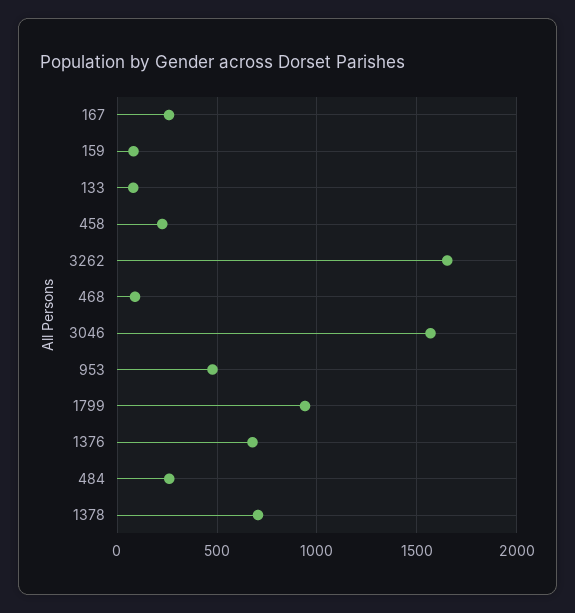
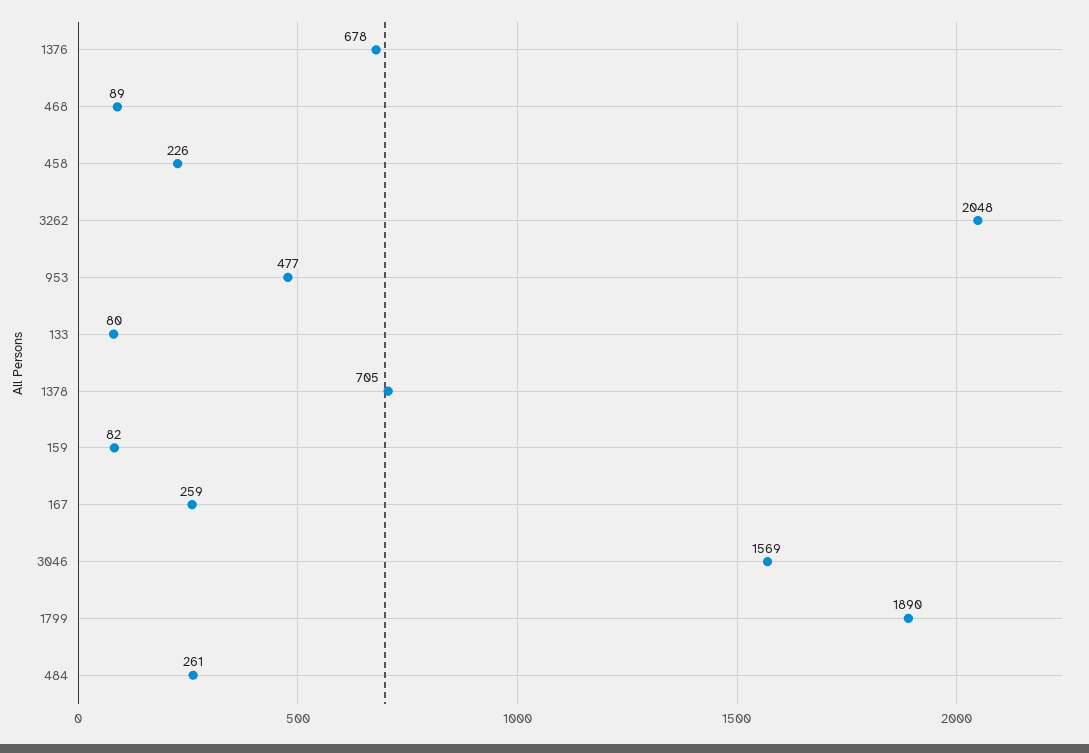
3262: 1650 -> 2048
1799: 950 -> 1890

